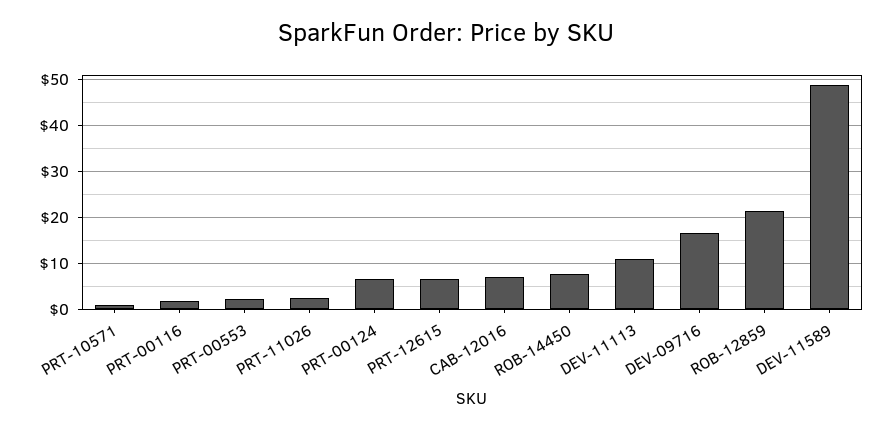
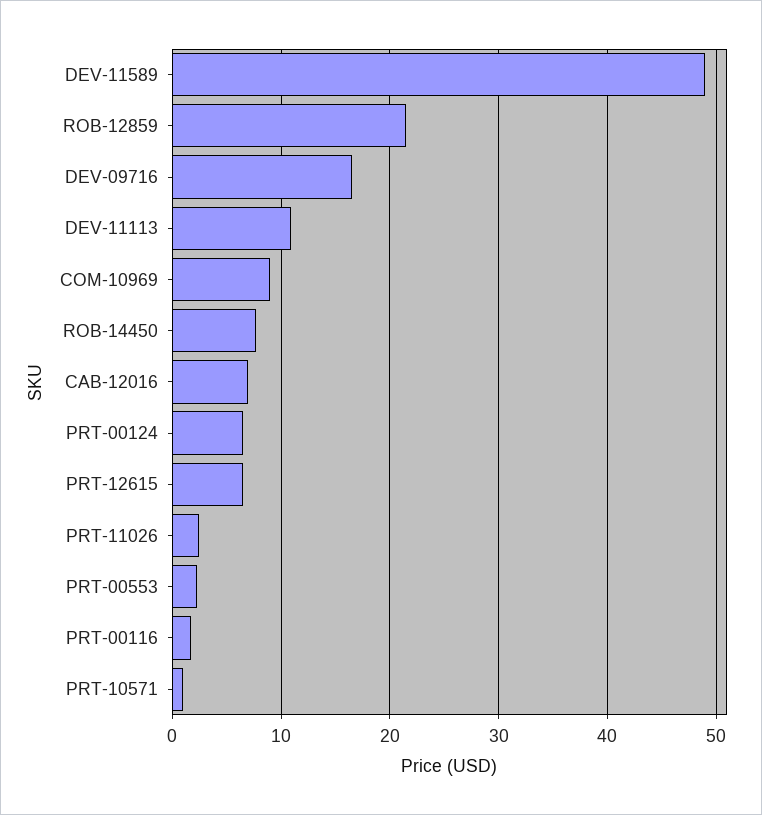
COM-10969: none -> 9

